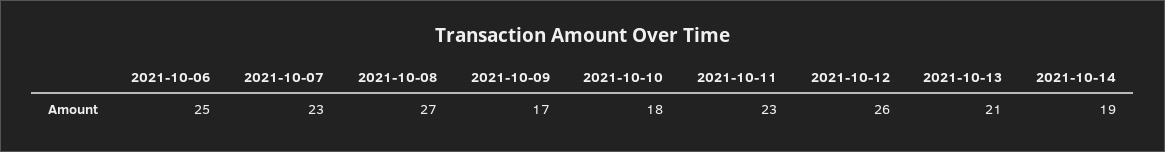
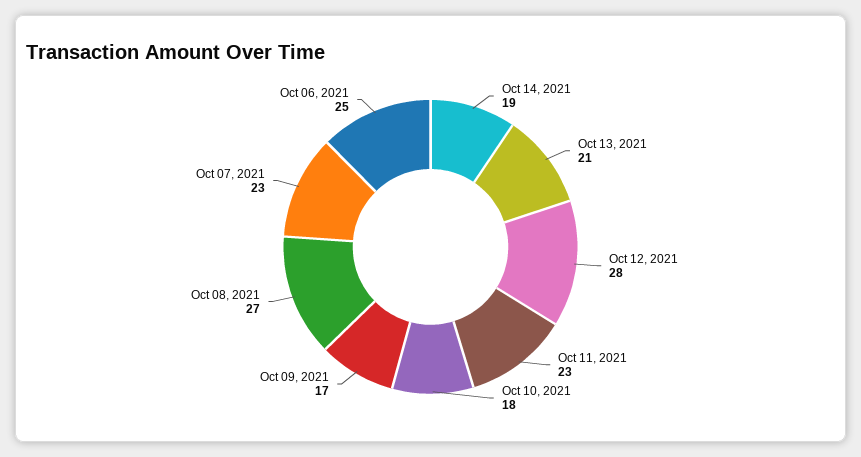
2021-10-12: 26 -> 28

